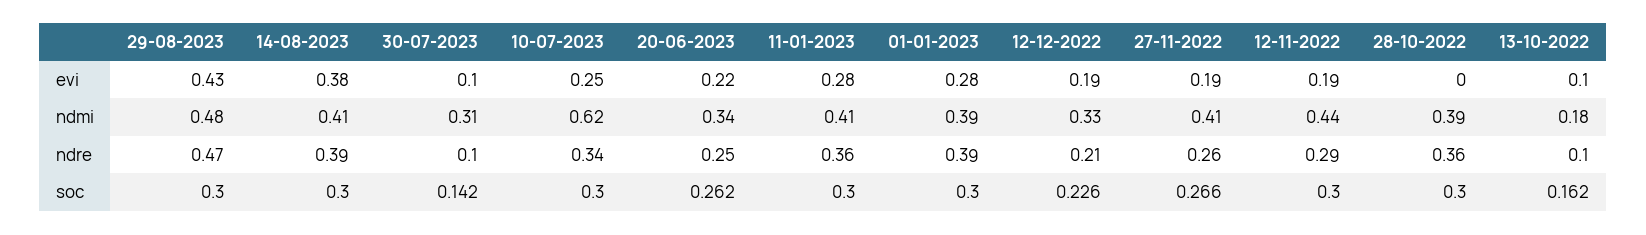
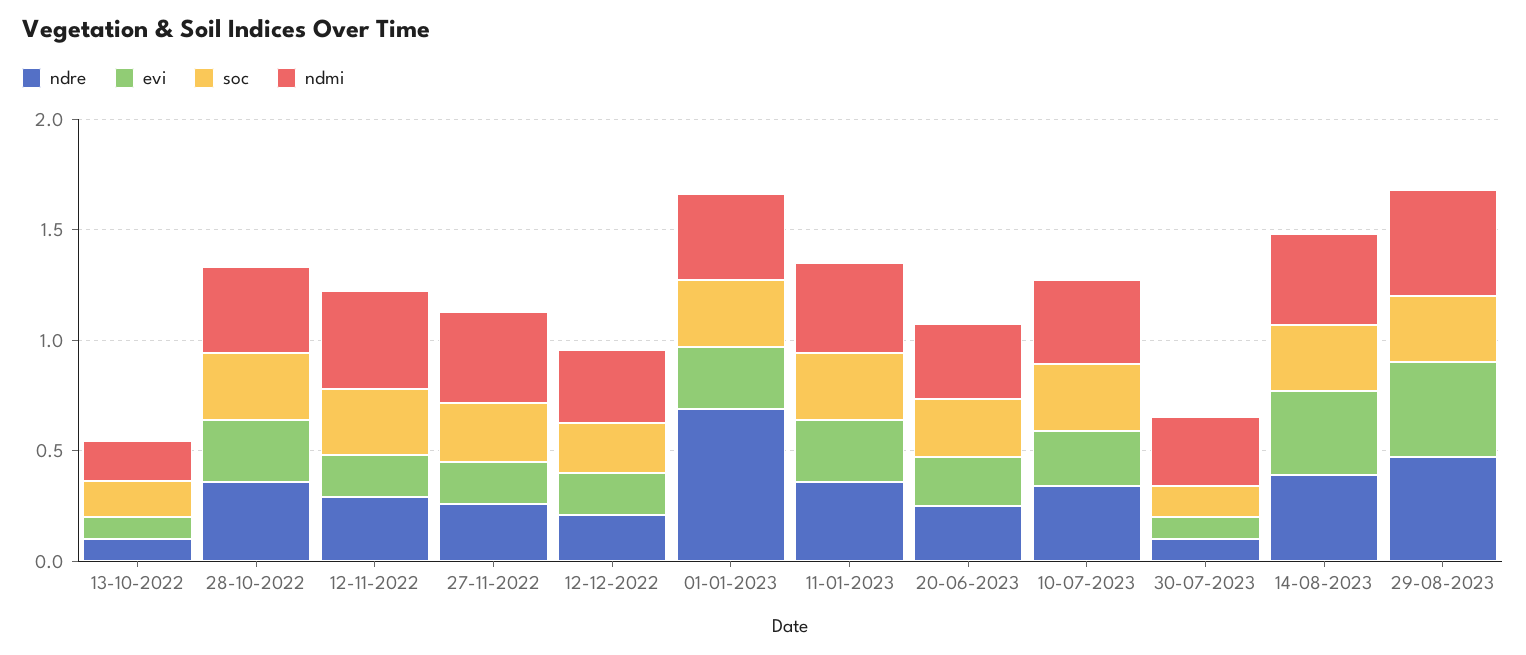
evi, 28-10-2022: 0 -> 0.3
ndmi, 10-07-2023: 0.62 -> 0.4
ndre, 01-01-2023: 0.39 -> 0.7

